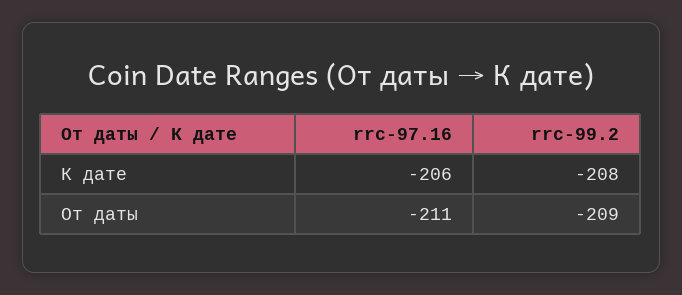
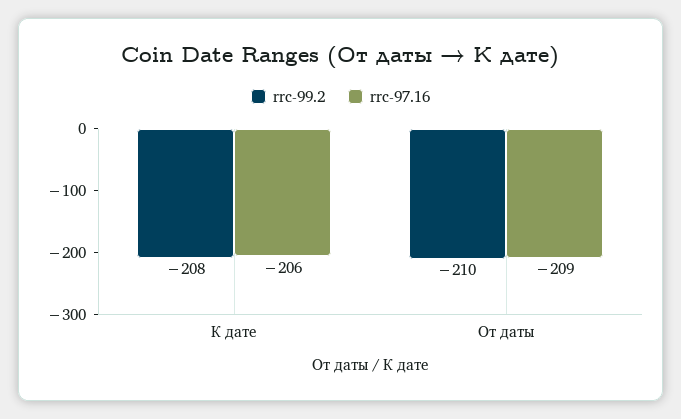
rrc-97.16, От даты: -211 -> -209
rrc-99.2, От даты: -209 -> -210

